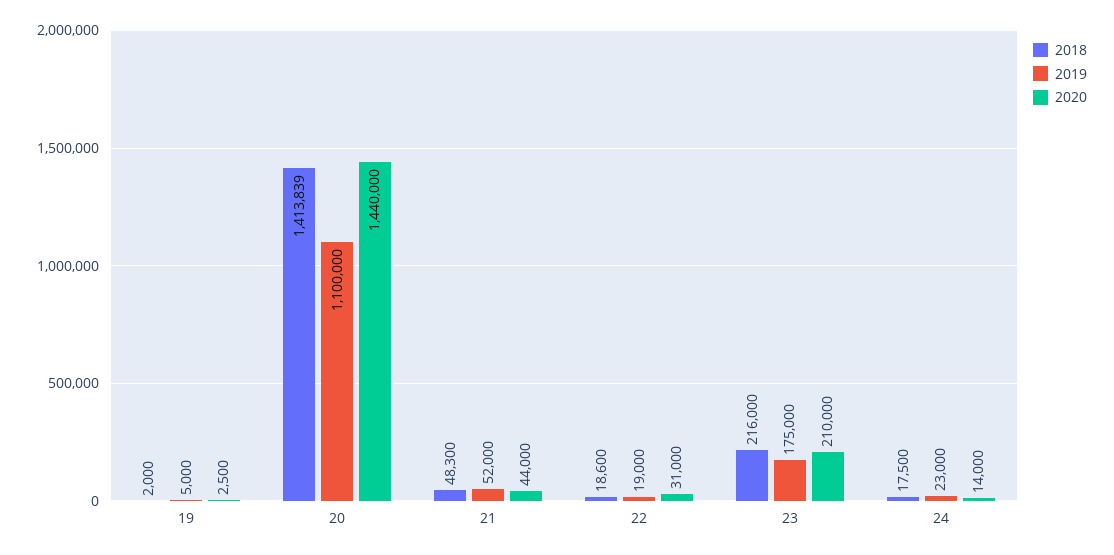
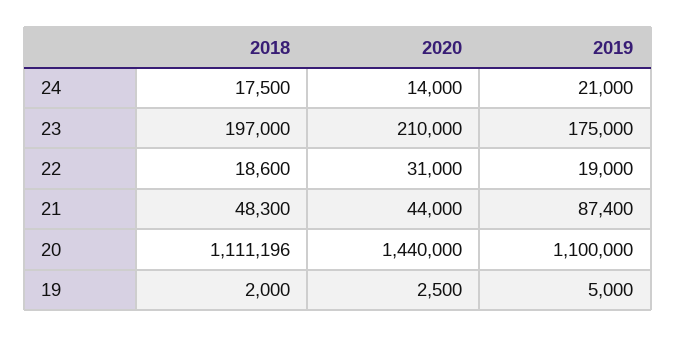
2018, 20: 1413839 -> 1111196
2019, 21: 52000 -> 87400
2018, 23: 216000 -> 197000
2019, 24: 23000 -> 21000

